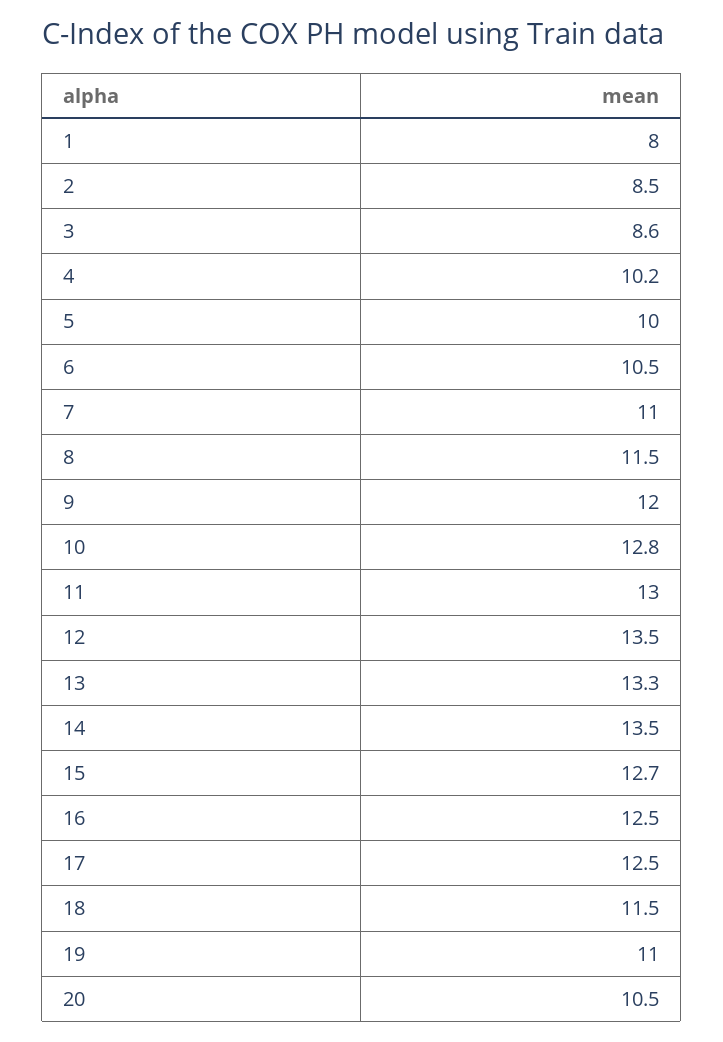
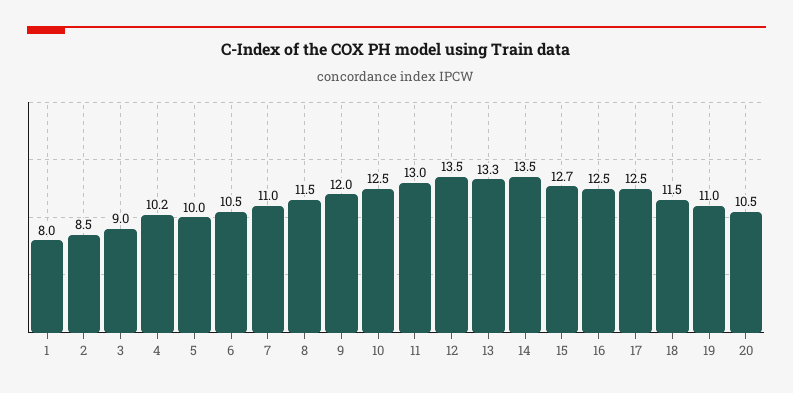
3: 8.6 -> 9
10: 12.8 -> 12.5

